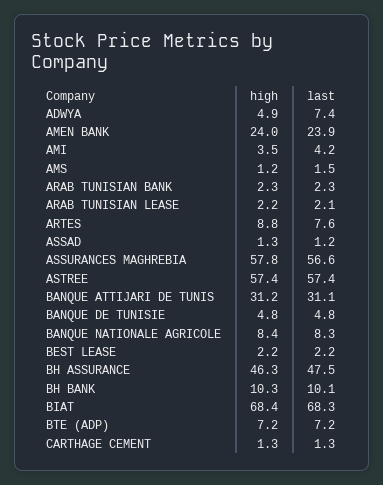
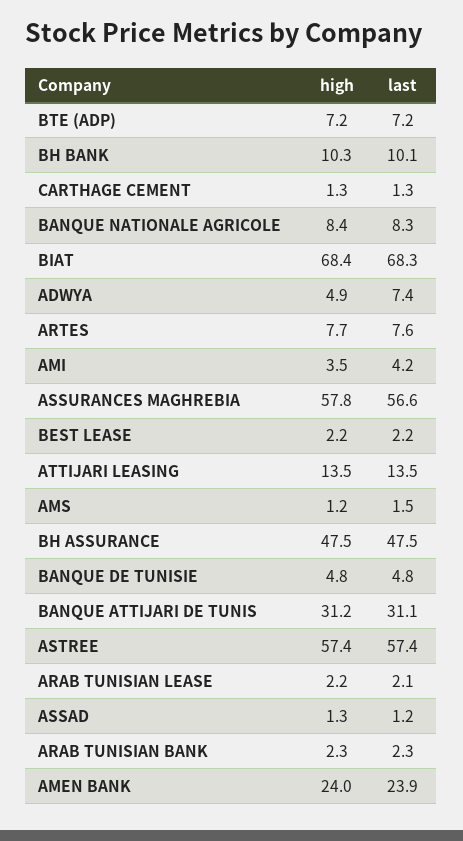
high, ARTES: 8.8 -> 7.7
high, BH ASSURANCE: 46.3 -> 47.5
high, ATTIJARI LEASING: none -> 13.5
last, ATTIJARI LEASING: none -> 13.5

